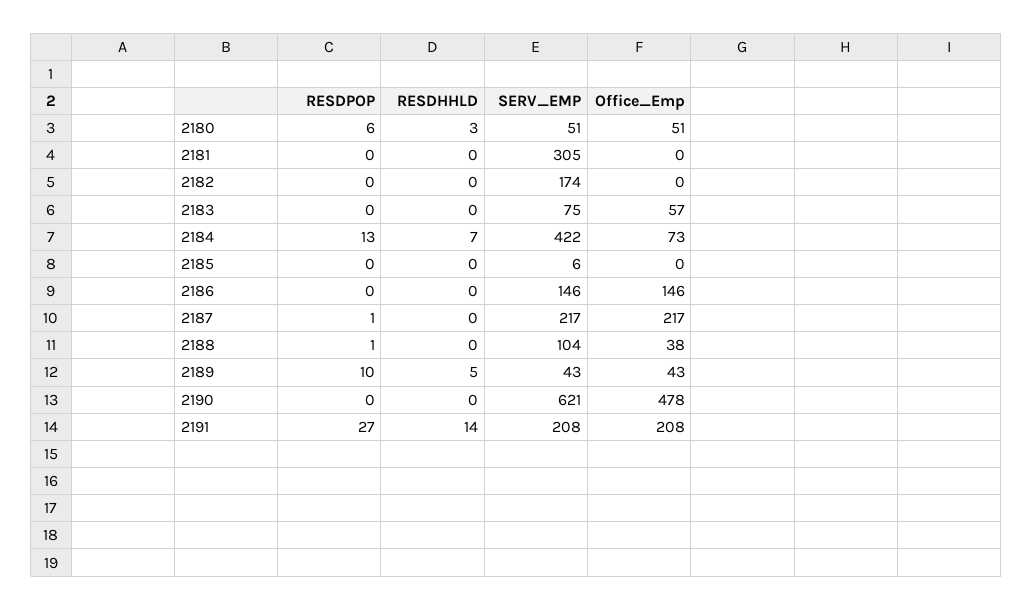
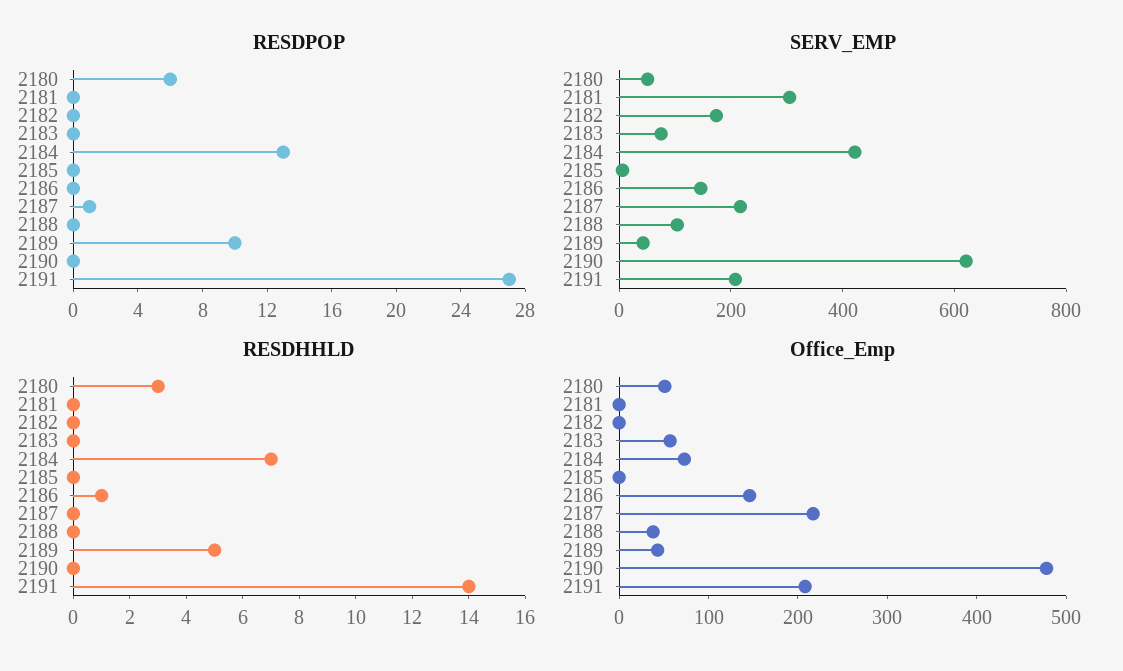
RESDHHLD, 2186: 0 -> 1
RESDPOP, 2188: 1 -> 0

